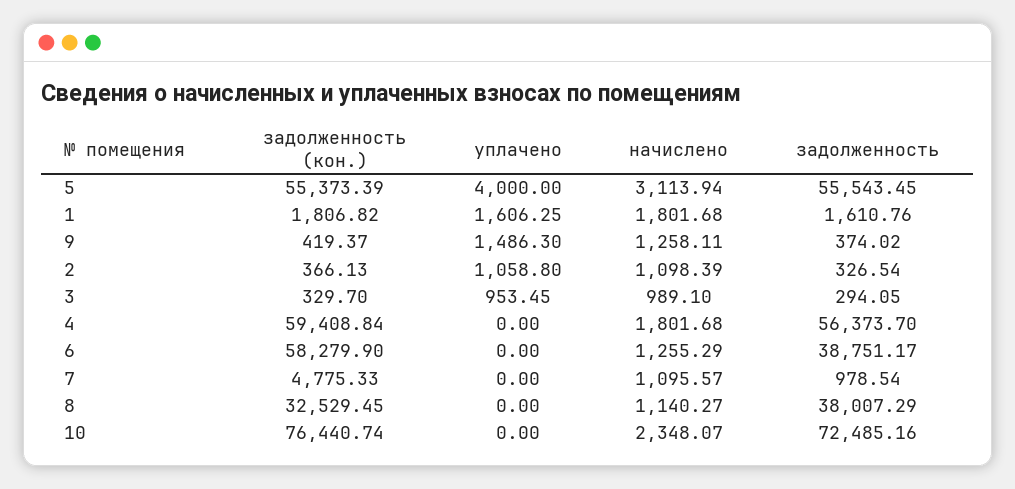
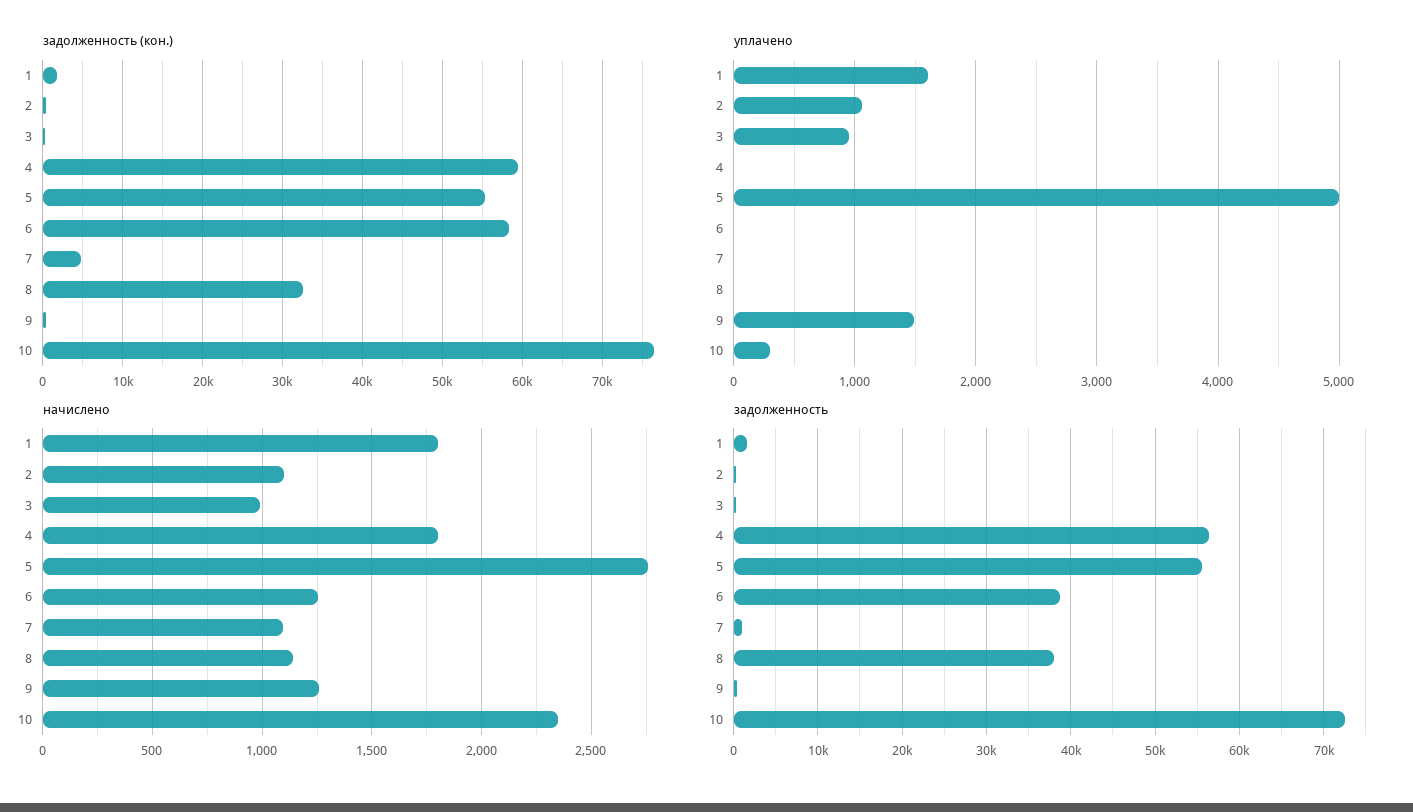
уплачено, 5: 4000 -> 5000
начислено, 5: 3113.94 -> 2750
уплачено, 10: 0 -> 300

